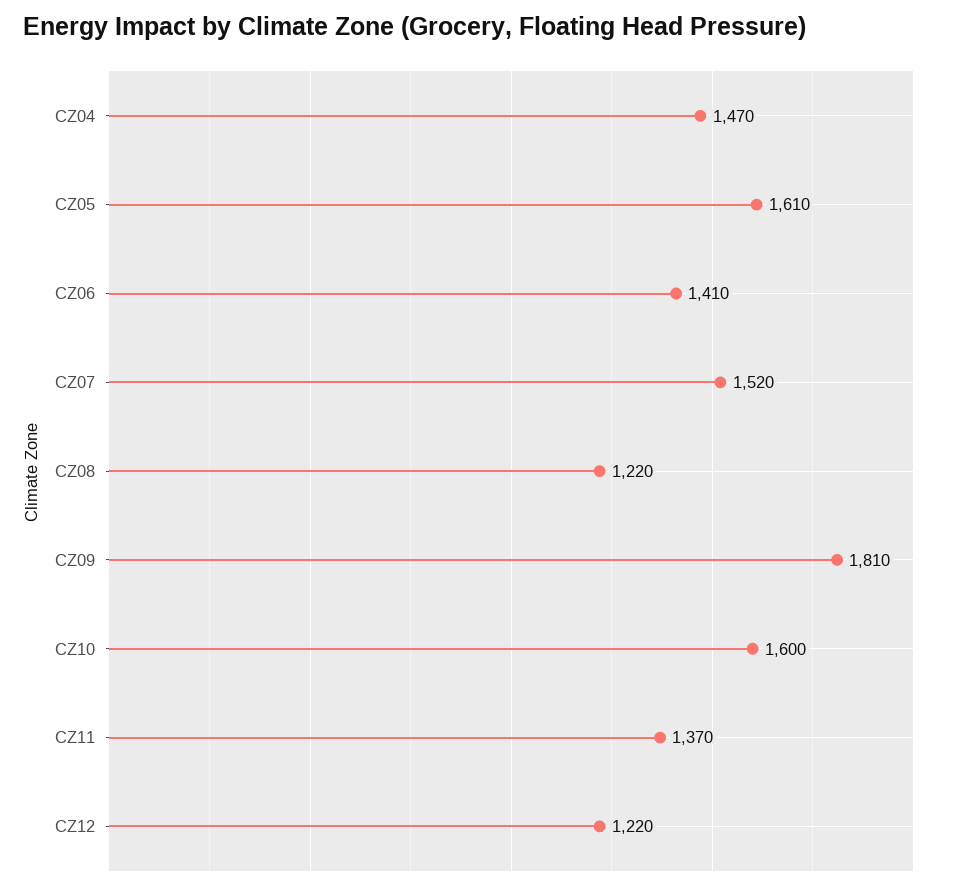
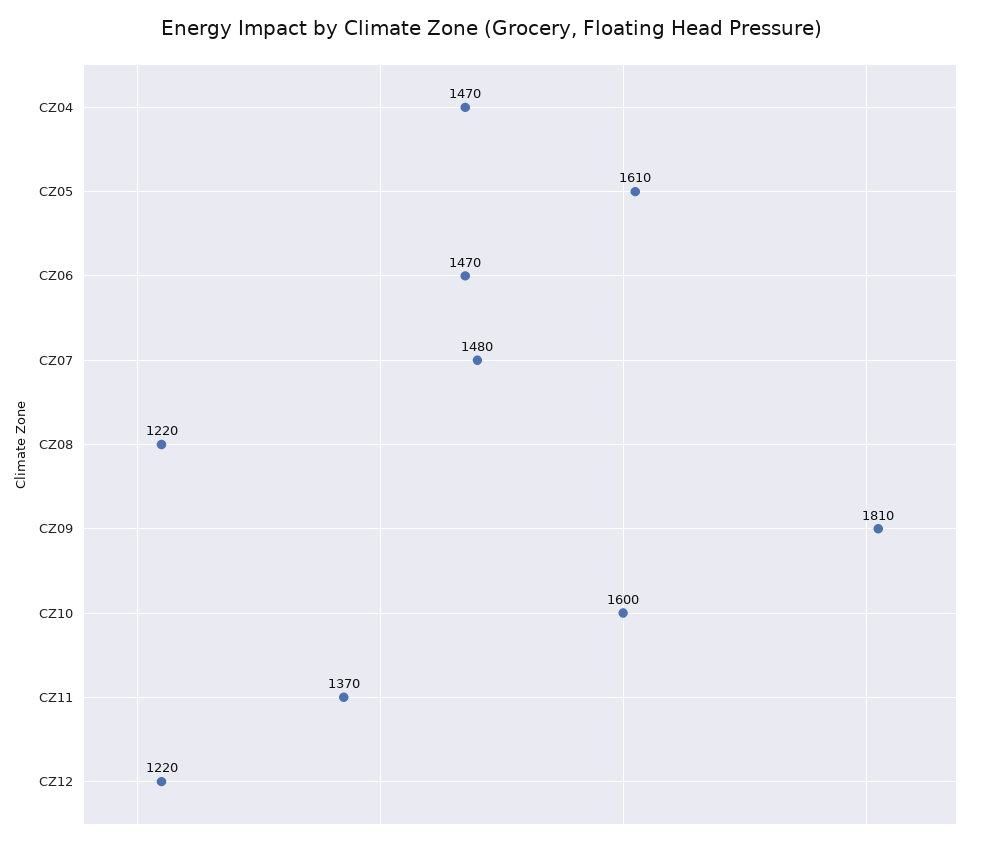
CZ06: 1410 -> 1470
CZ07: 1520 -> 1480

